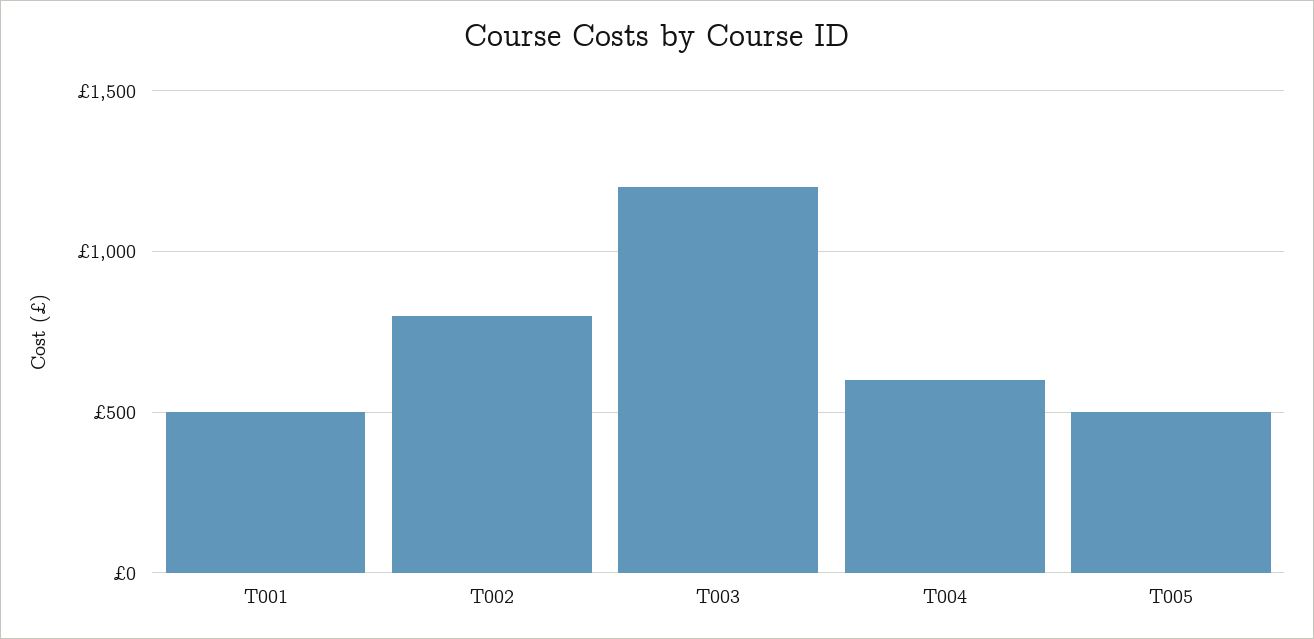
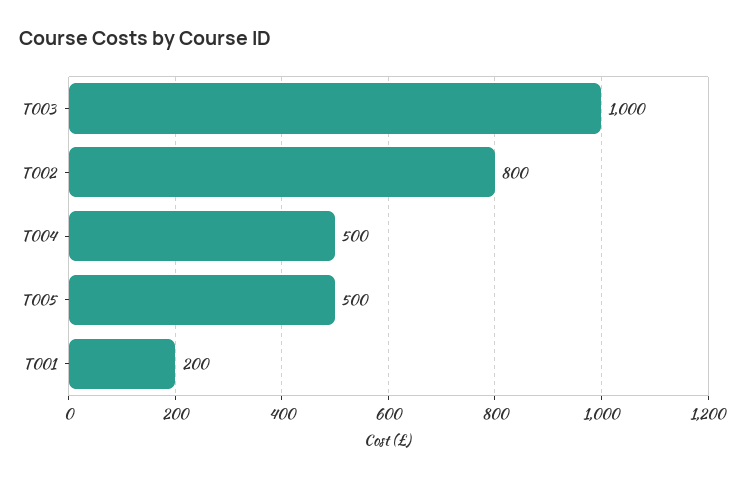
T001: 500 -> 200
T003: 1200 -> 1000
T004: 600 -> 500

